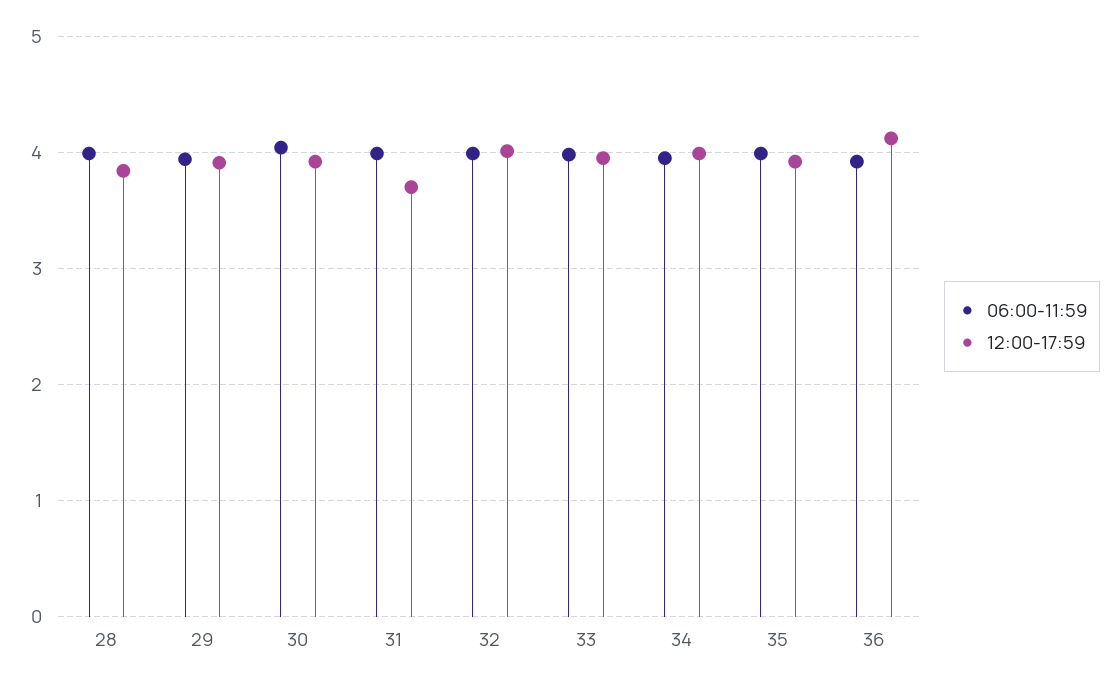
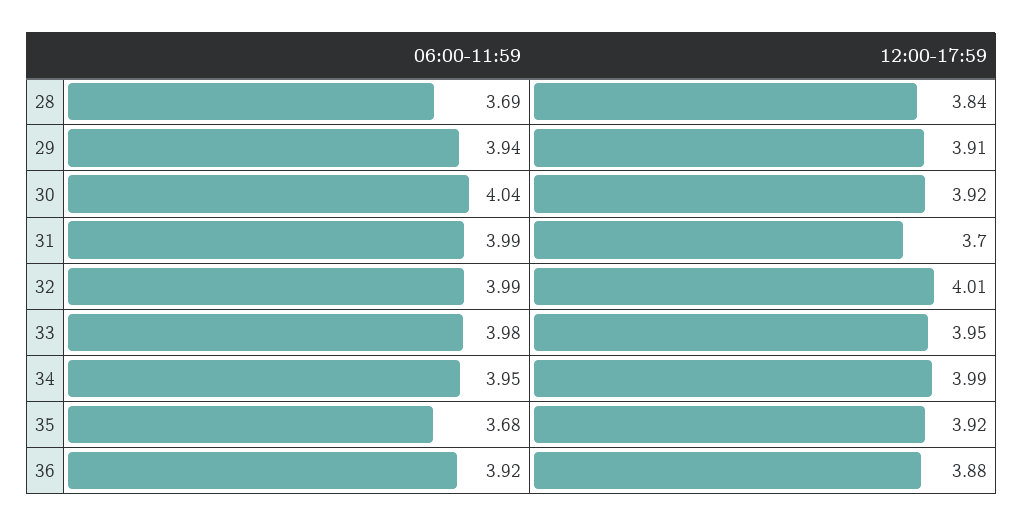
06:00-11:59, 28: 4 -> 3.69
06:00-11:59, 35: 4 -> 3.68
12:00-17:59, 36: 4.1 -> 3.88

